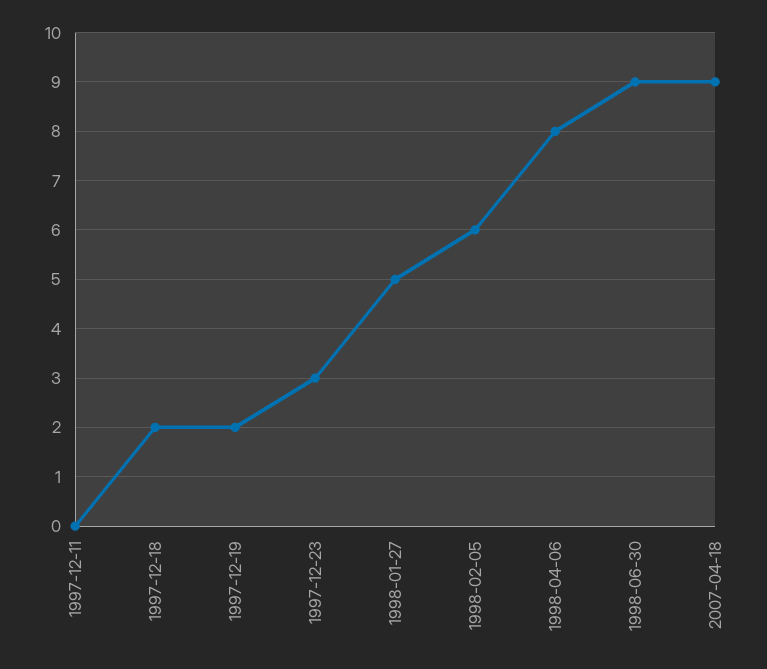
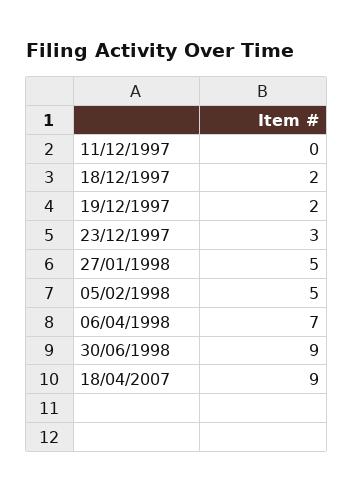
1998-02-05: 6 -> 5
1998-04-06: 8 -> 7

